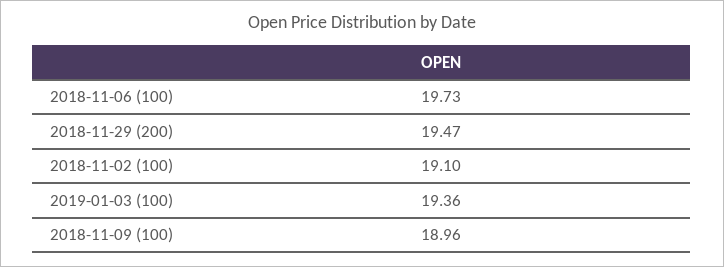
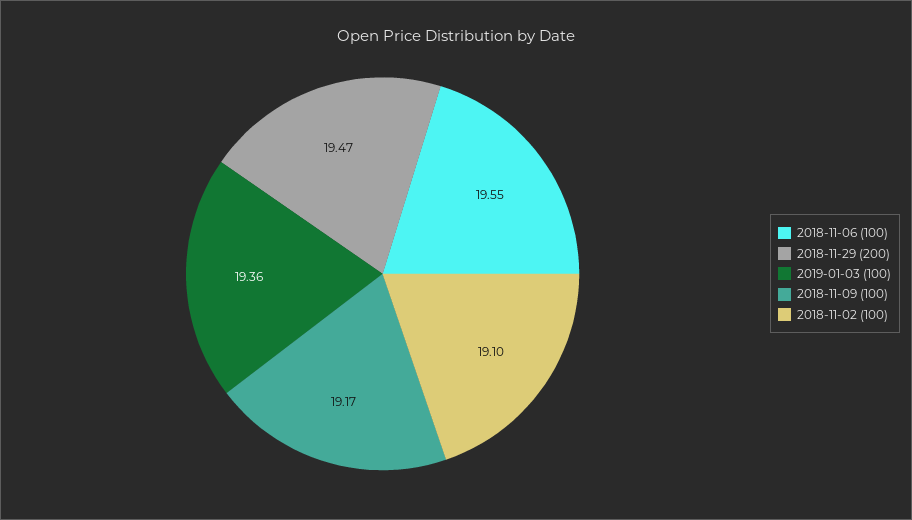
2018-11-06 (100): 19.73 -> 19.55
2018-11-09 (100): 18.96 -> 19.17

